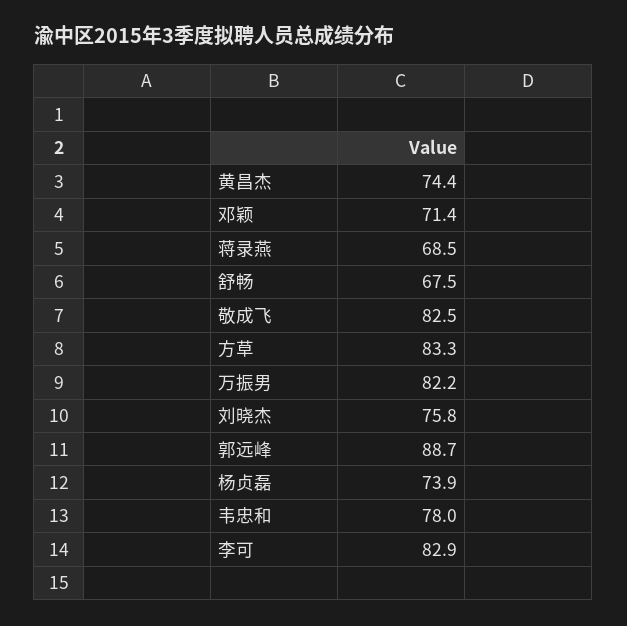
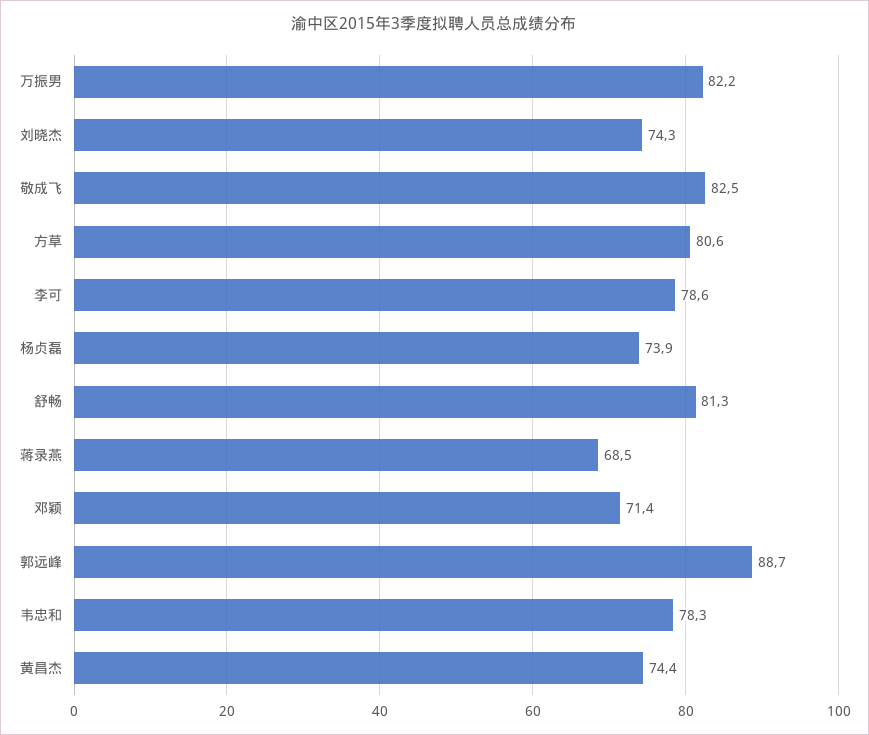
舒畅: 67.5 -> 81.3
方草: 83.3 -> 80.6
刘晓杰: 75.8 -> 74.3
韦忠和: 78 -> 78.3
李可: 82.9 -> 78.6

